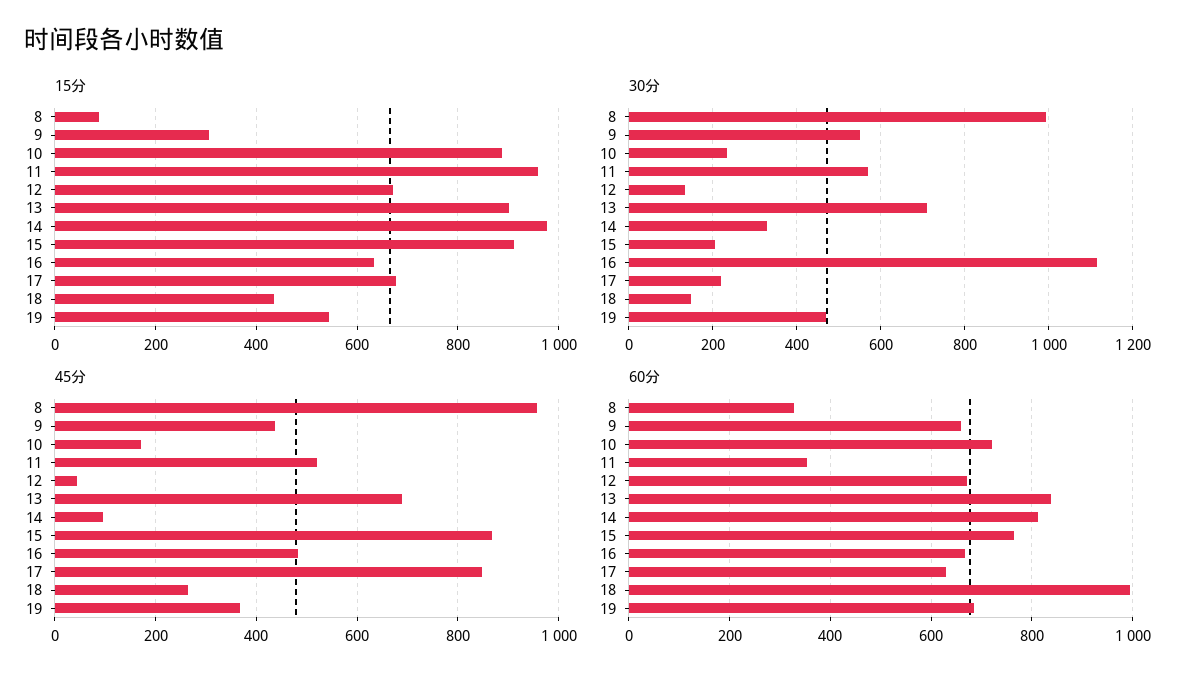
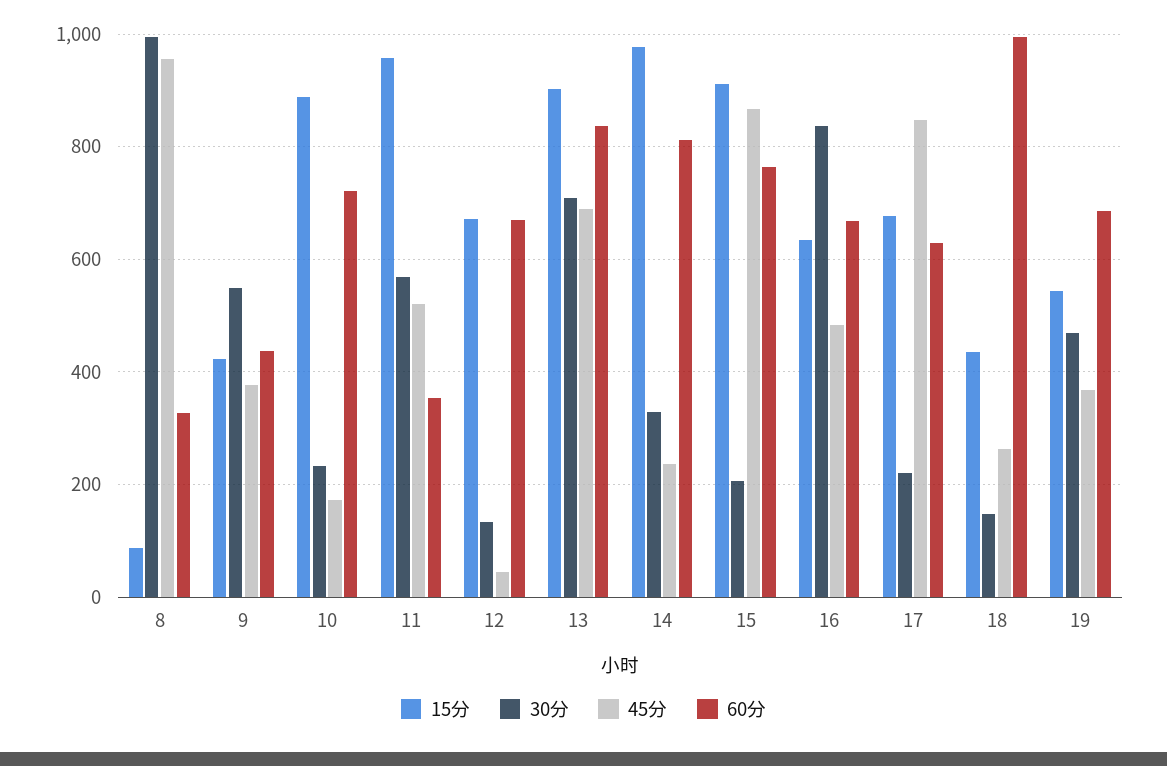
15分, 9: 300 -> 420
30分, 16: 1120 -> 840
45分, 9: 440 -> 380
45分, 14: 100 -> 240
60分, 9: 660 -> 440

